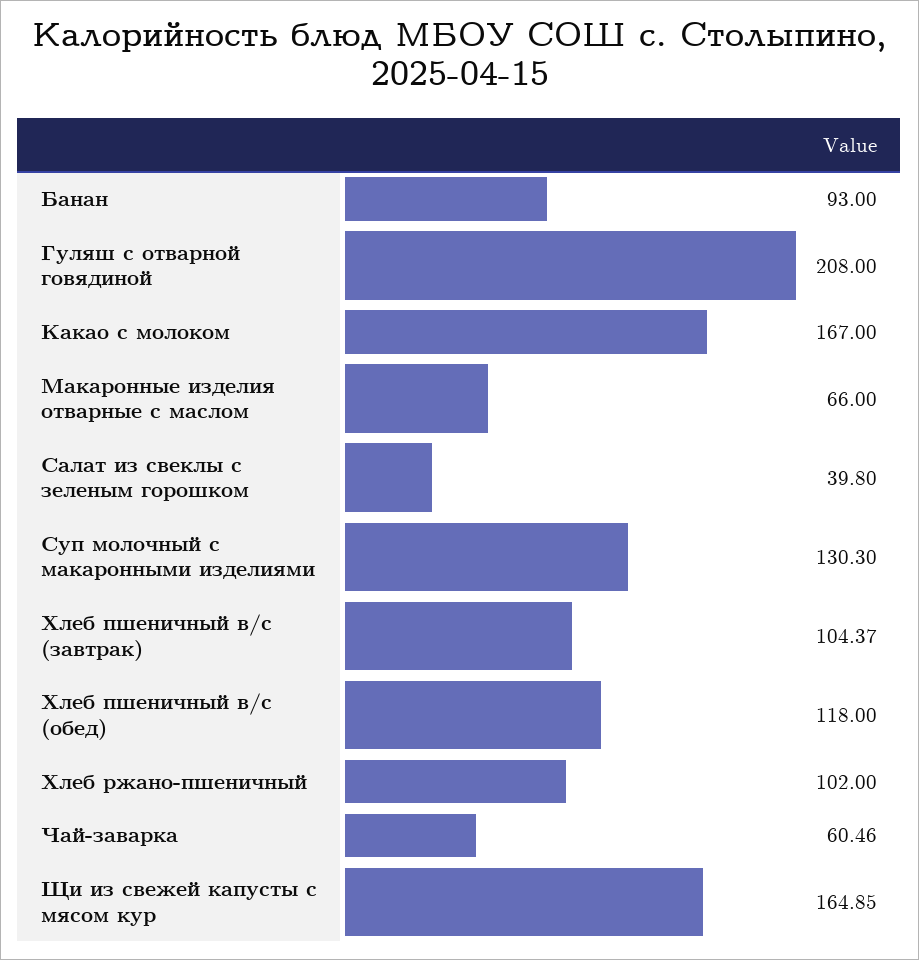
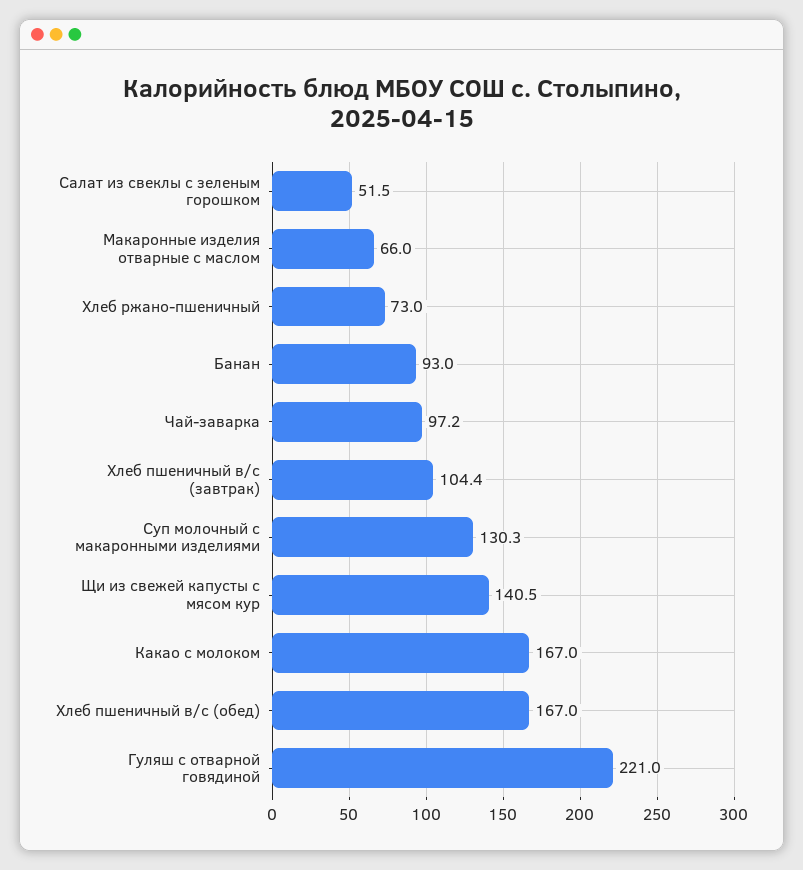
Гуляш с отварной говядиной: 208 -> 221
Салат из свеклы с зеленым горошком: 39.8 -> 51.5
Хлеб пшеничный в/с (обед): 118 -> 167
Хлеб ржано-пшеничный: 102 -> 73
Чай-заварка: 60.46 -> 97.2
Щи из свежей капусты с мясом кур: 164.85 -> 140.5

